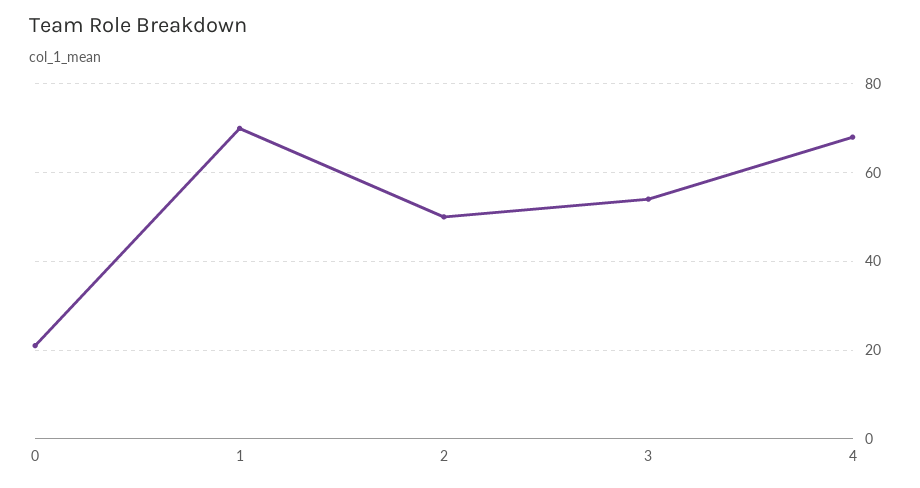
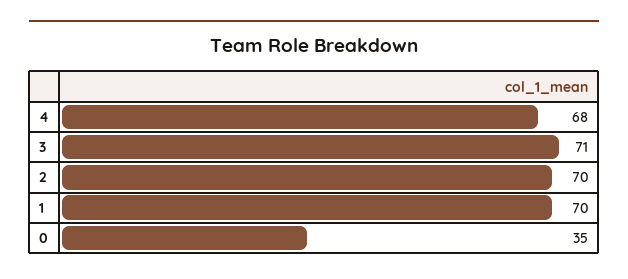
0: 20 -> 35
2: 50 -> 70
3: 55 -> 71

